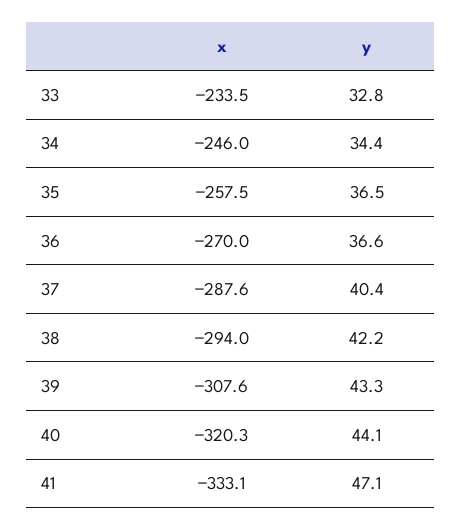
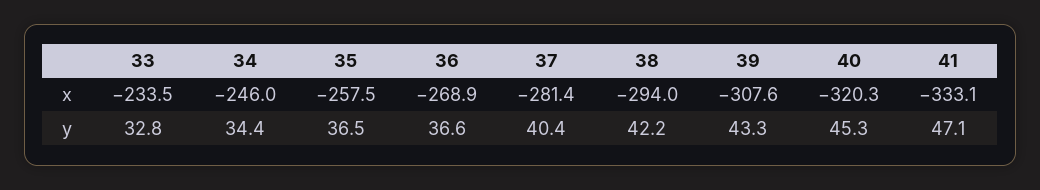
x, 36: -270 -> -268.9
x, 37: -287.6 -> -281.4
y, 40: 44.1 -> 45.3

